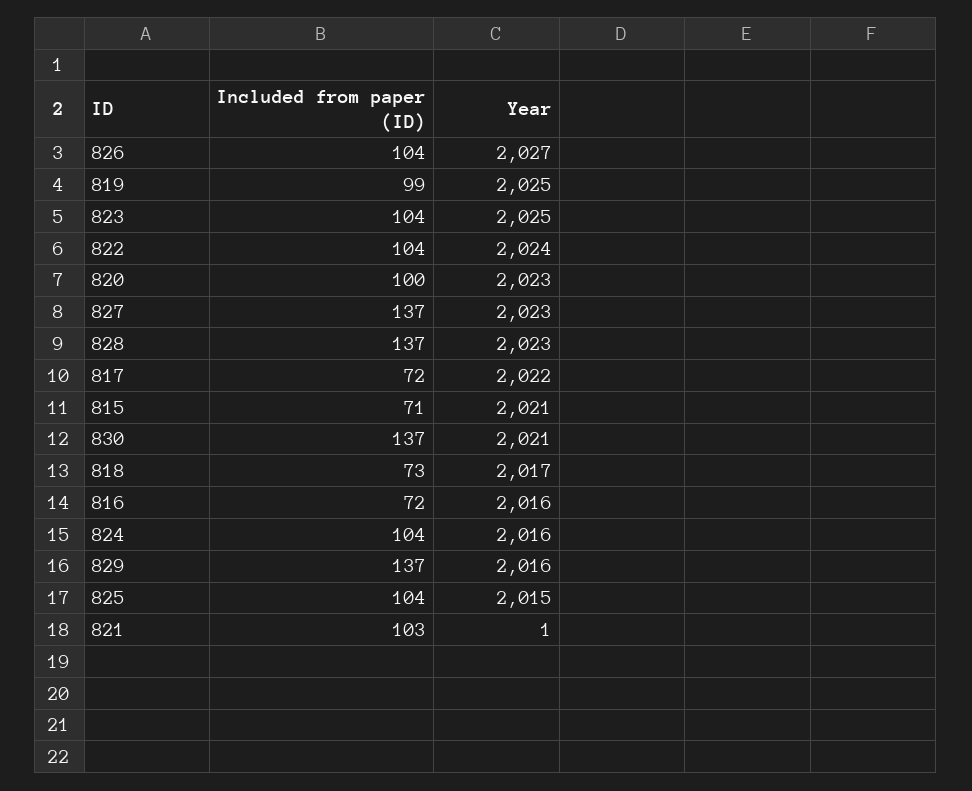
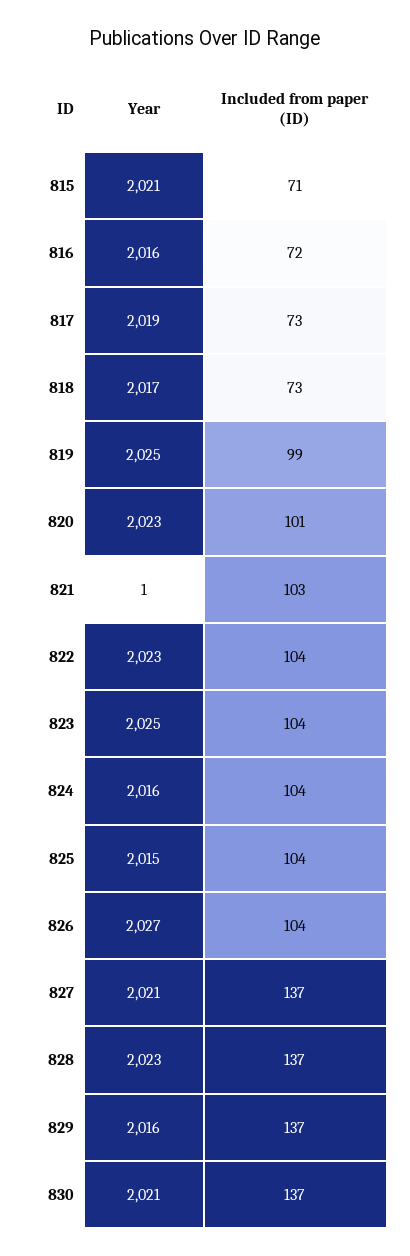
Year, 822: 2024 -> 2023
Included from paper (ID), 820: 100 -> 101
Year, 827: 2023 -> 2021
Included from paper (ID), 817: 72 -> 73
Year, 817: 2022 -> 2019

